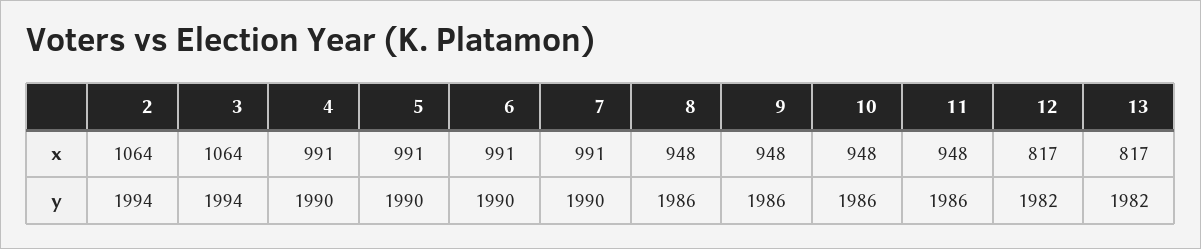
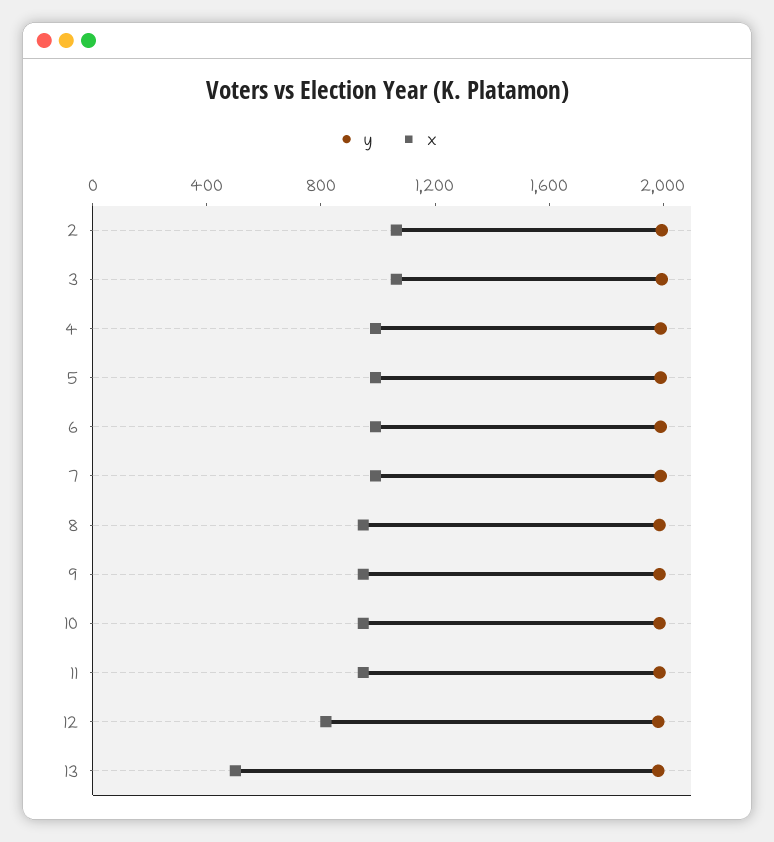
x, 13: 817 -> 500

